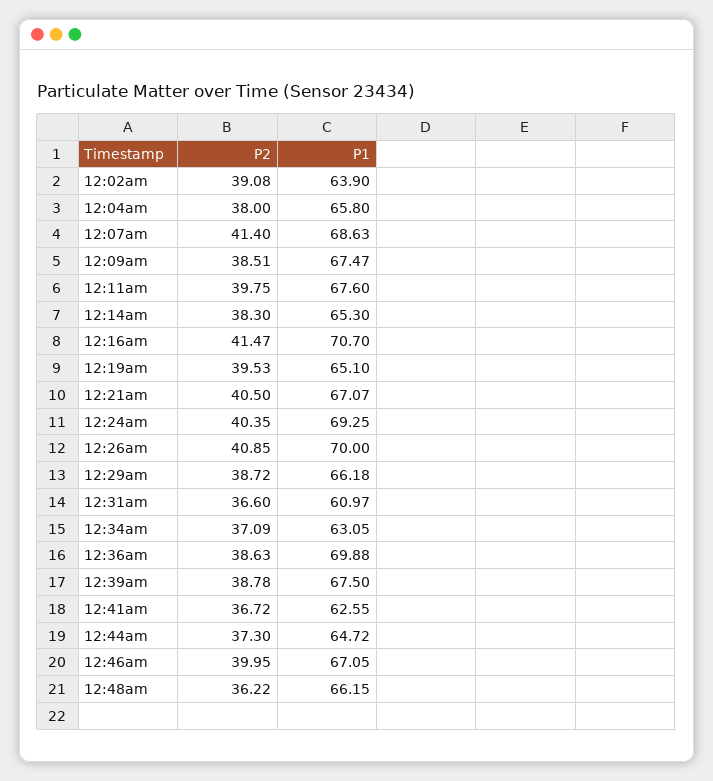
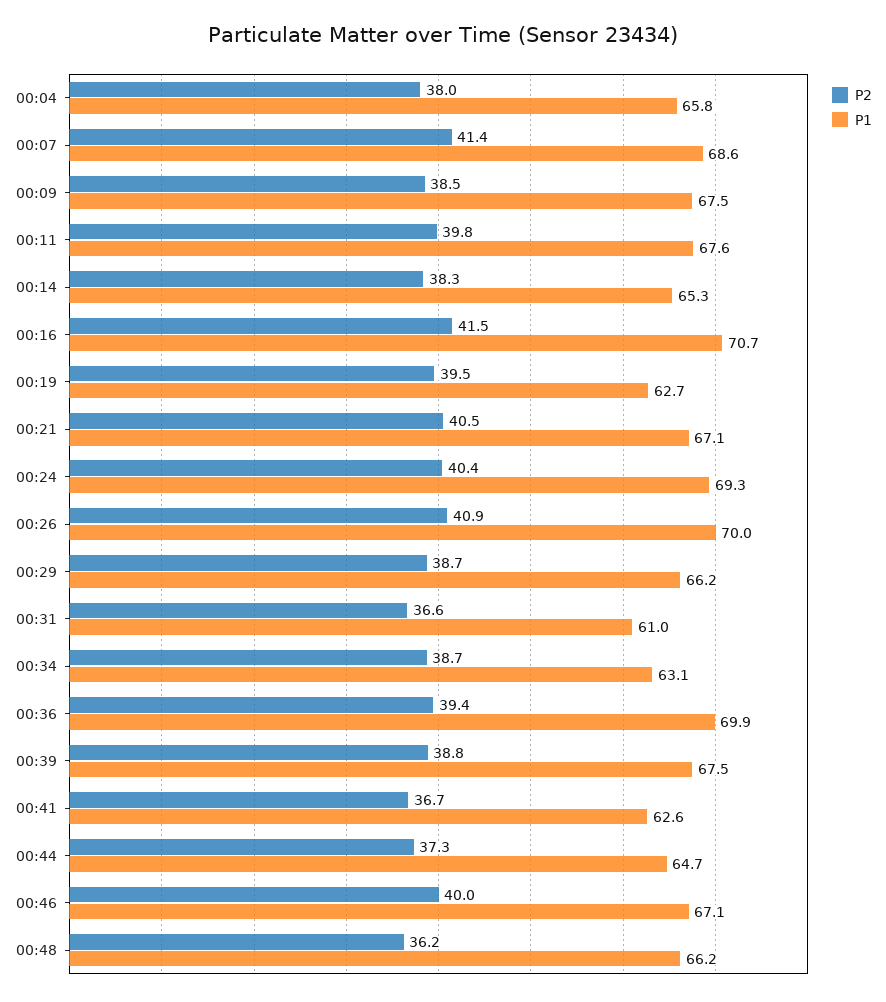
P2, 12:02am: 39.08 -> none
P1, 12:02am: 63.9 -> none
P1, 12:19am: 65.1 -> 62.7
P2, 12:34am: 37.09 -> 38.7
P2, 12:36am: 38.63 -> 39.4

